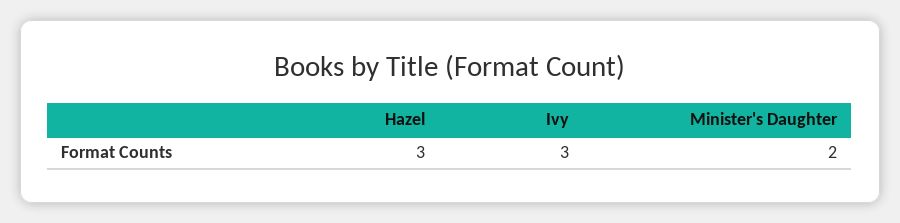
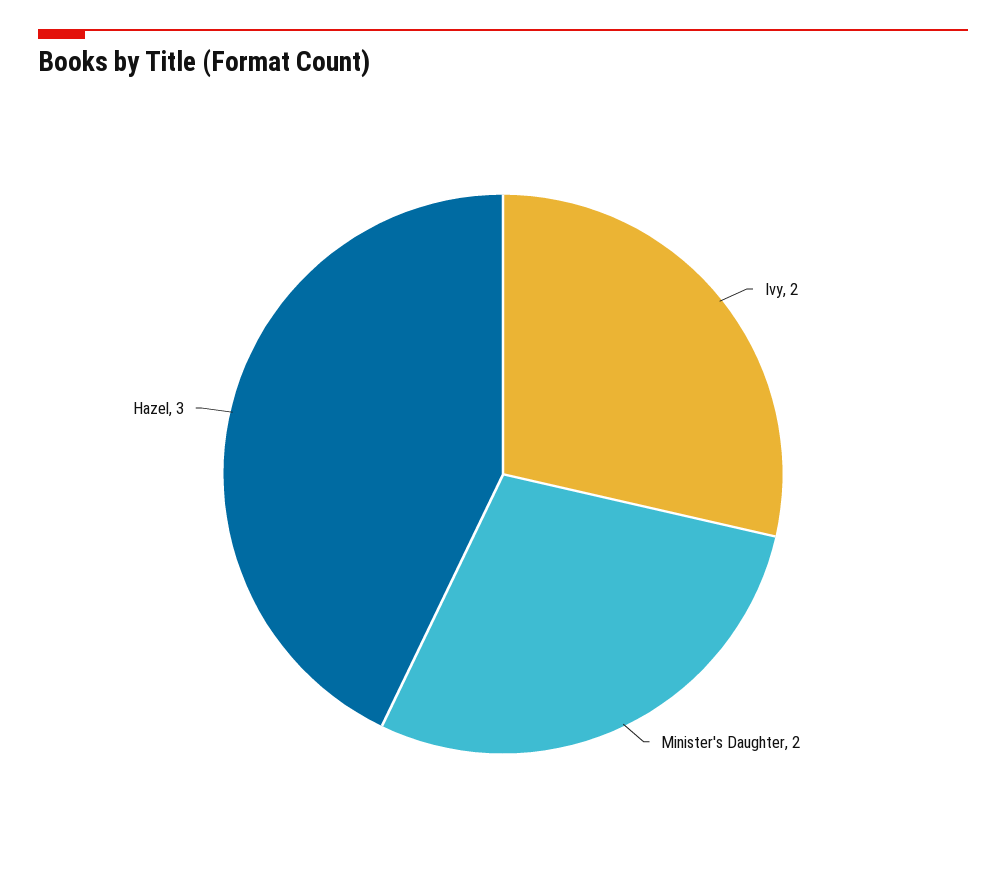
Ivy: 3 -> 2

